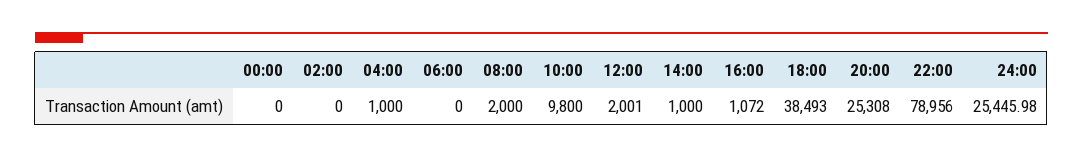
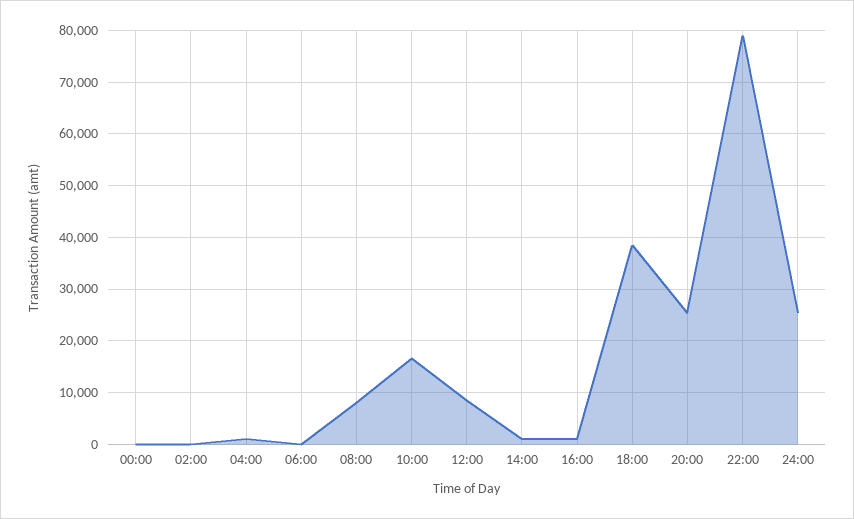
08:00: 2000 -> 8000
10:00: 9800 -> 16000
12:00: 2001 -> 8000

